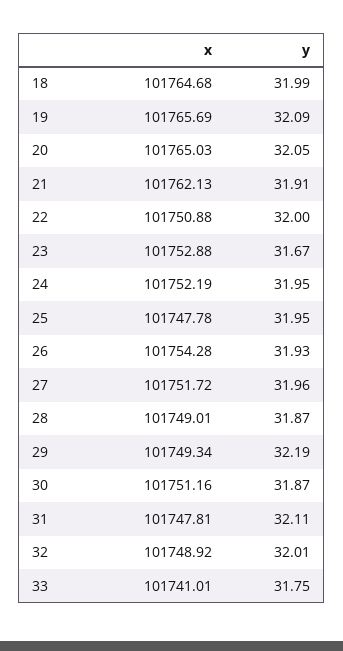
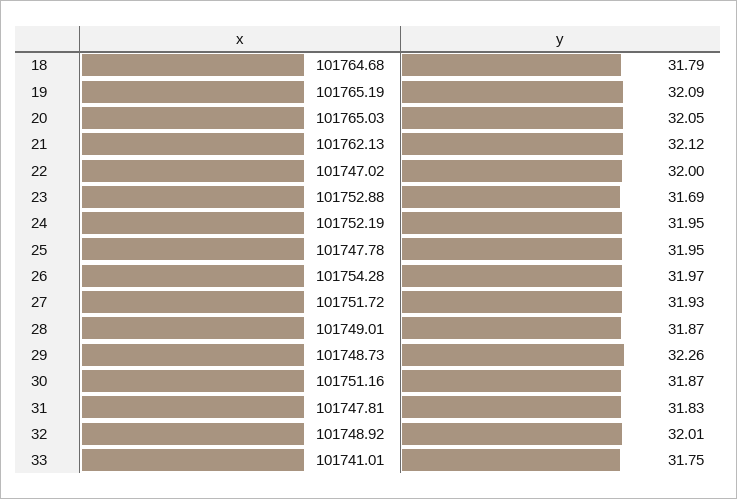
y, 18: 31.99 -> 31.79
x, 19: 101765.69 -> 101765.19
y, 21: 31.91 -> 32.12
x, 22: 101750.88 -> 101747.02
y, 23: 31.67 -> 31.69
y, 26: 31.93 -> 31.97
y, 27: 31.96 -> 31.93
x, 29: 101749.34 -> 101748.73
y, 29: 32.19 -> 32.26
y, 31: 32.11 -> 31.83

